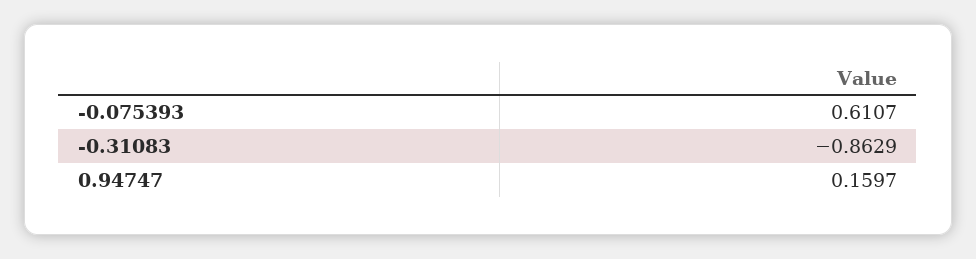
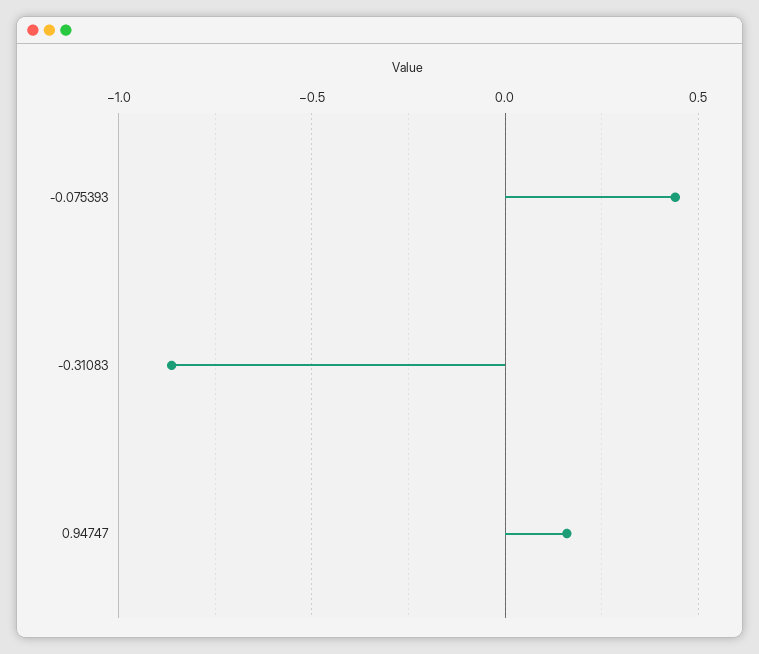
-0.075393: 0.6107 -> 0.45

